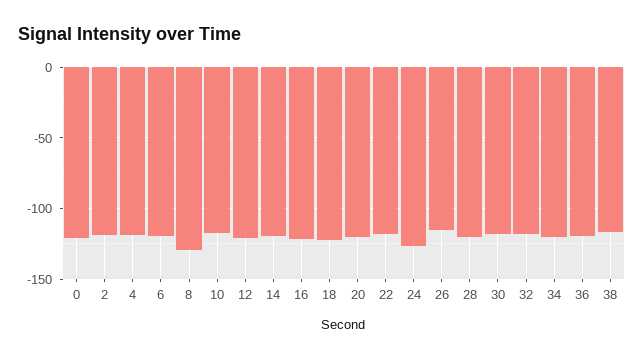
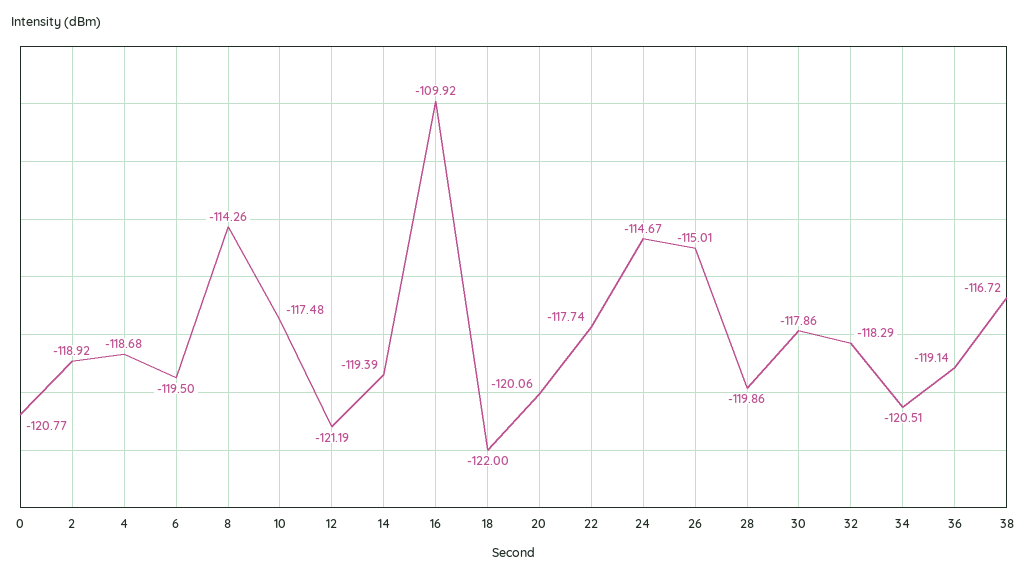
8: -130 -> -114.26
16: -120 -> -109.92
24: -125 -> -114.67

